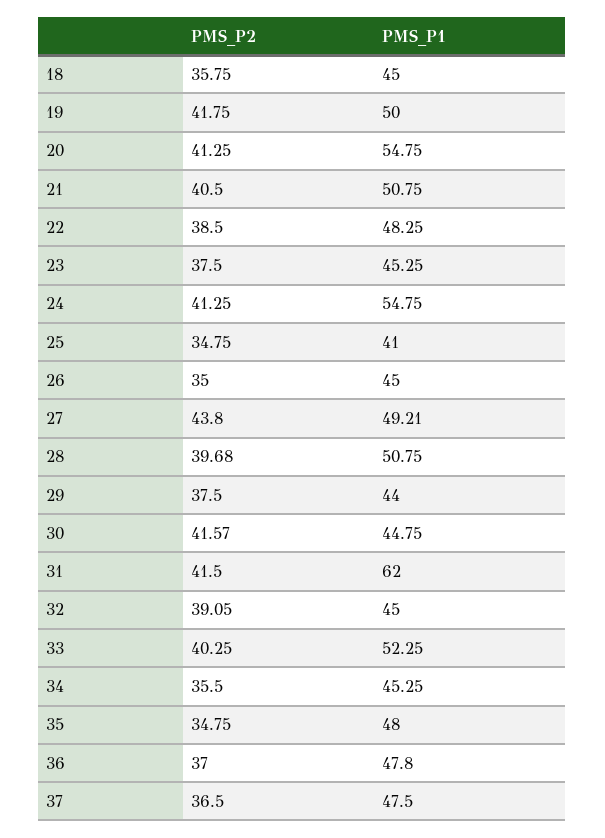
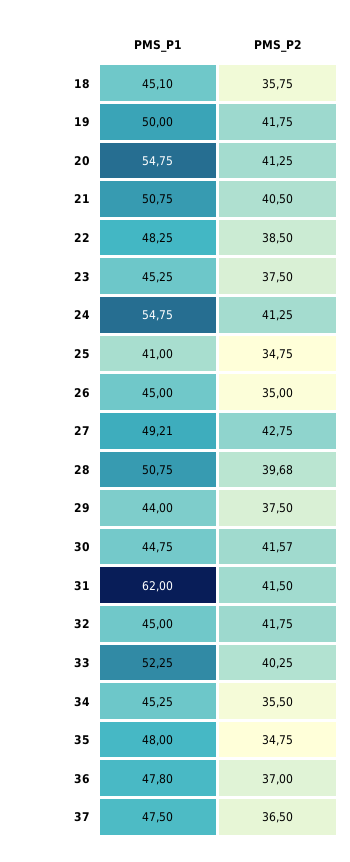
PMS_P1, 18: 45 -> 45.1
PMS_P2, 27: 43.8 -> 42.75
PMS_P2, 32: 39.05 -> 41.75

